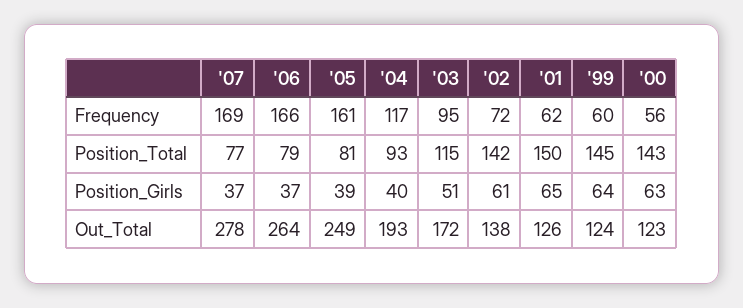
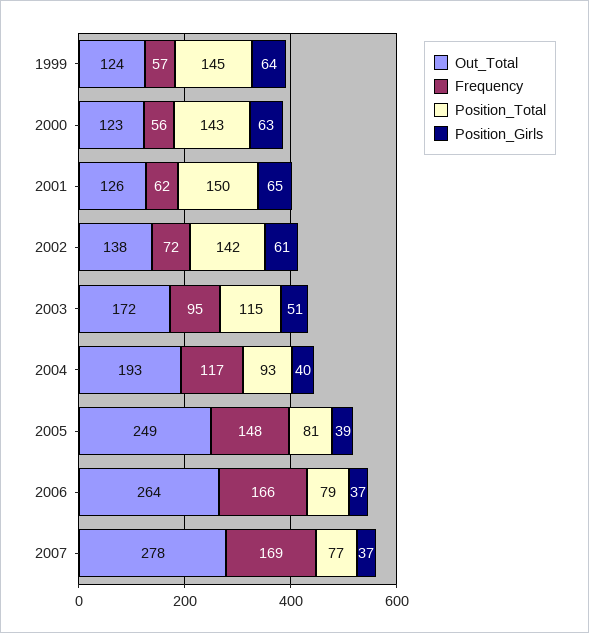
Frequency, '05: 161 -> 148
Frequency, '99: 60 -> 57

